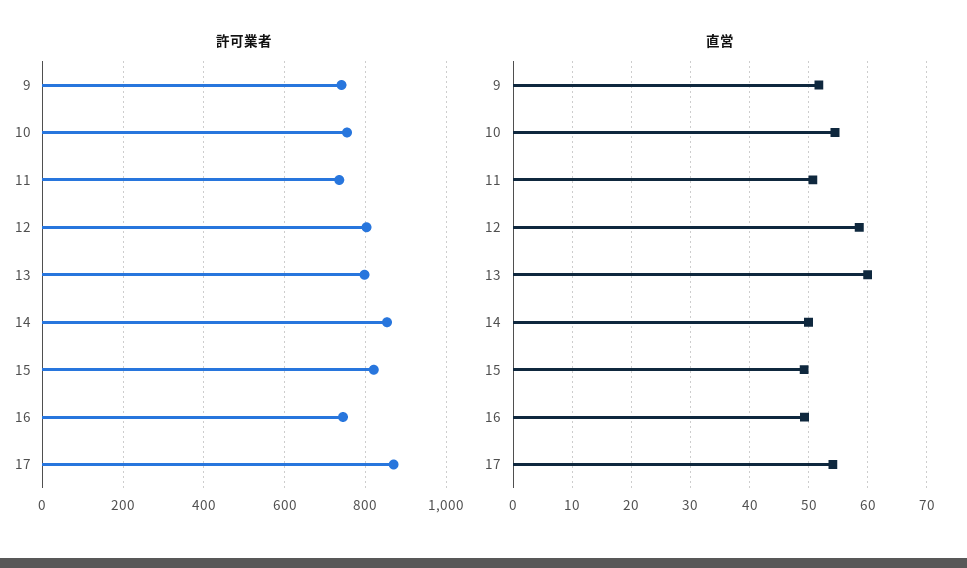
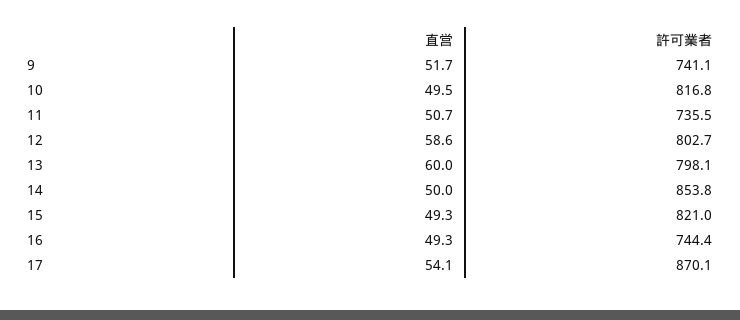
許可業者, 10: 760 -> 816.8
直営, 10: 54 -> 49.5

